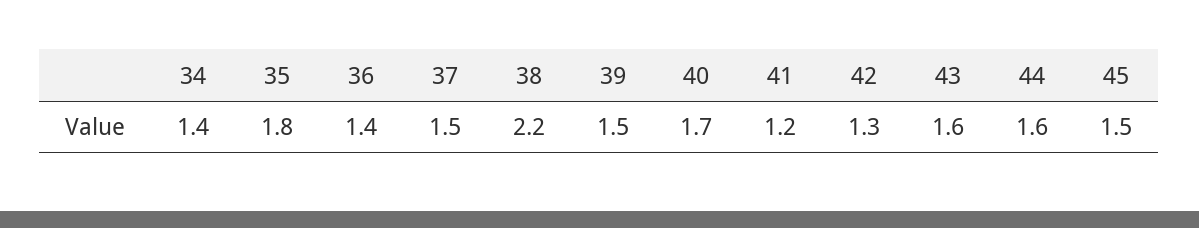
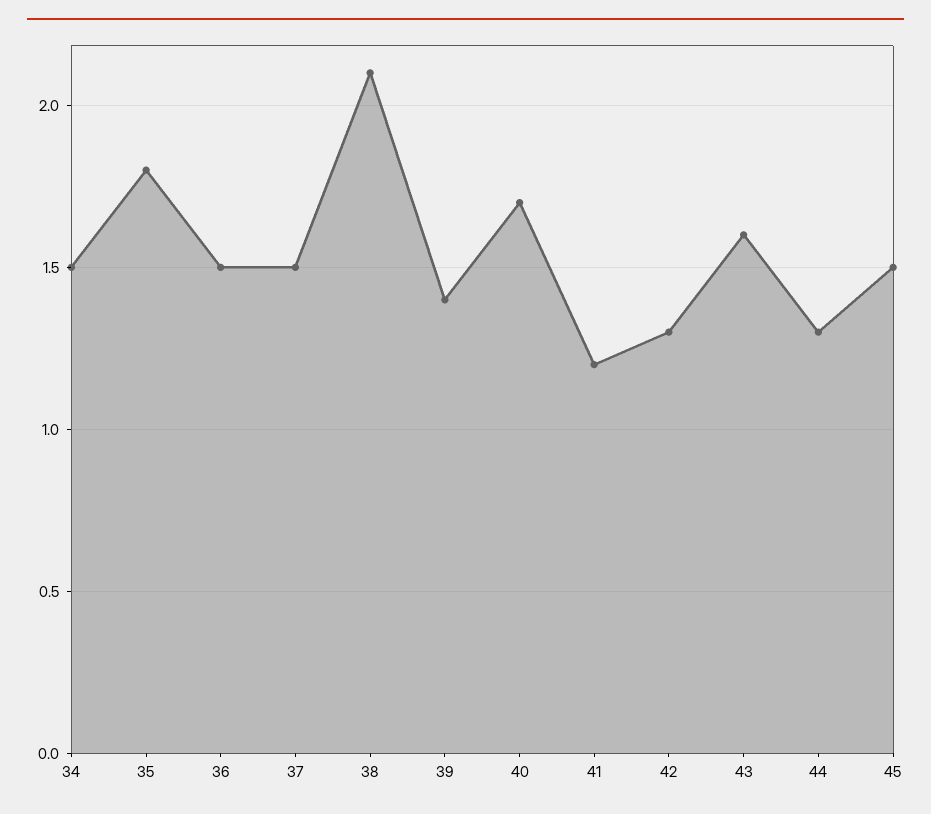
34: 1.4 -> 1.5
36: 1.4 -> 1.5
38: 2.2 -> 2.1
39: 1.5 -> 1.4
44: 1.6 -> 1.3

